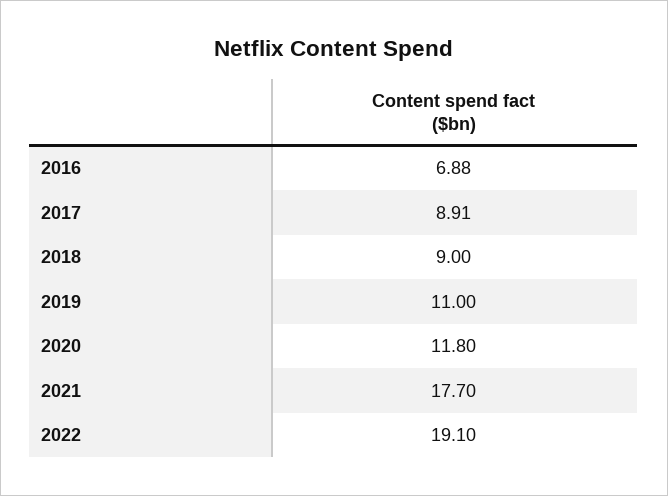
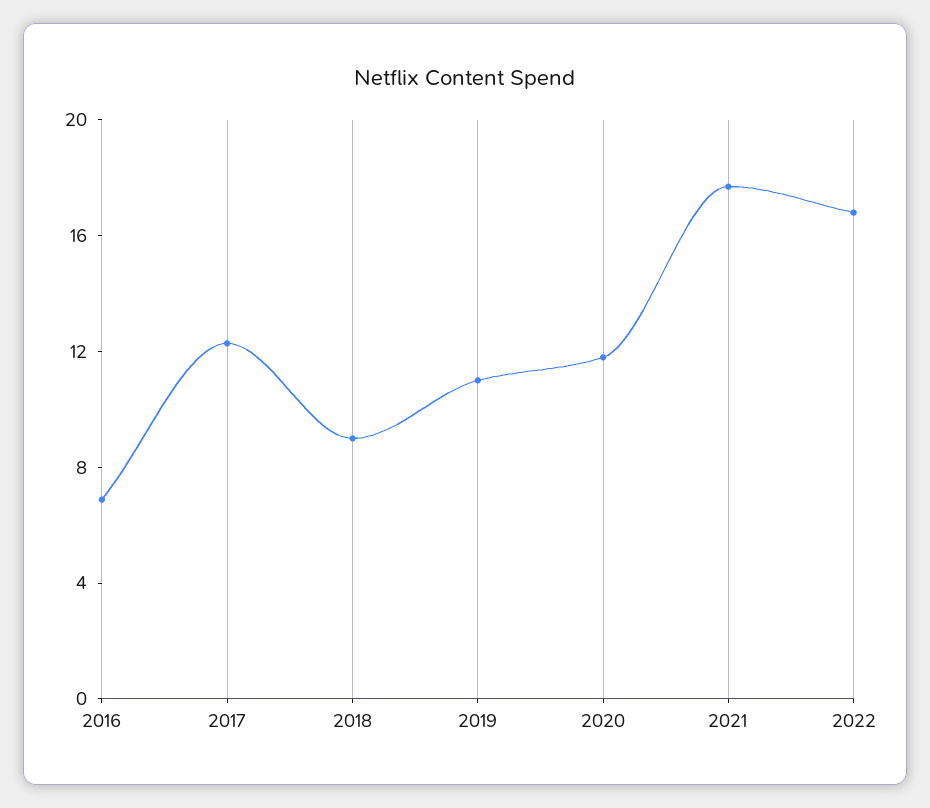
2017: 8.91 -> 12
2022: 19.1 -> 17

